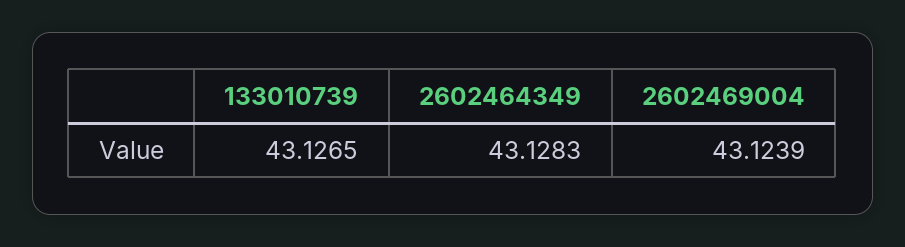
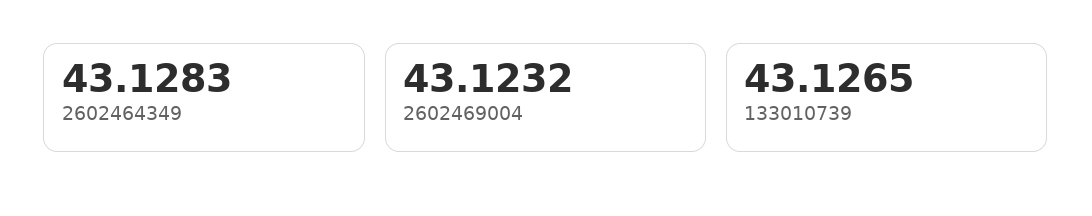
2602469004: 43.1239 -> 43.1232

